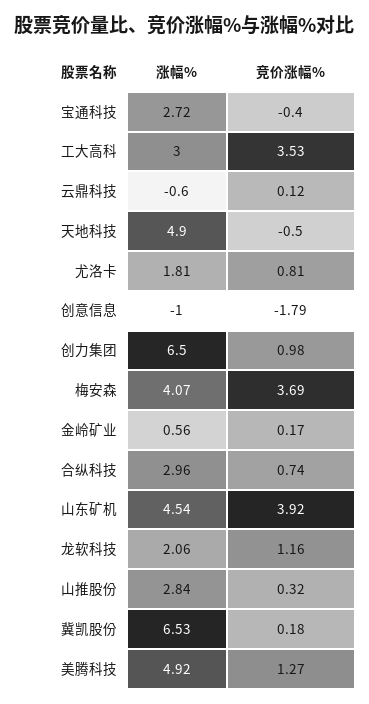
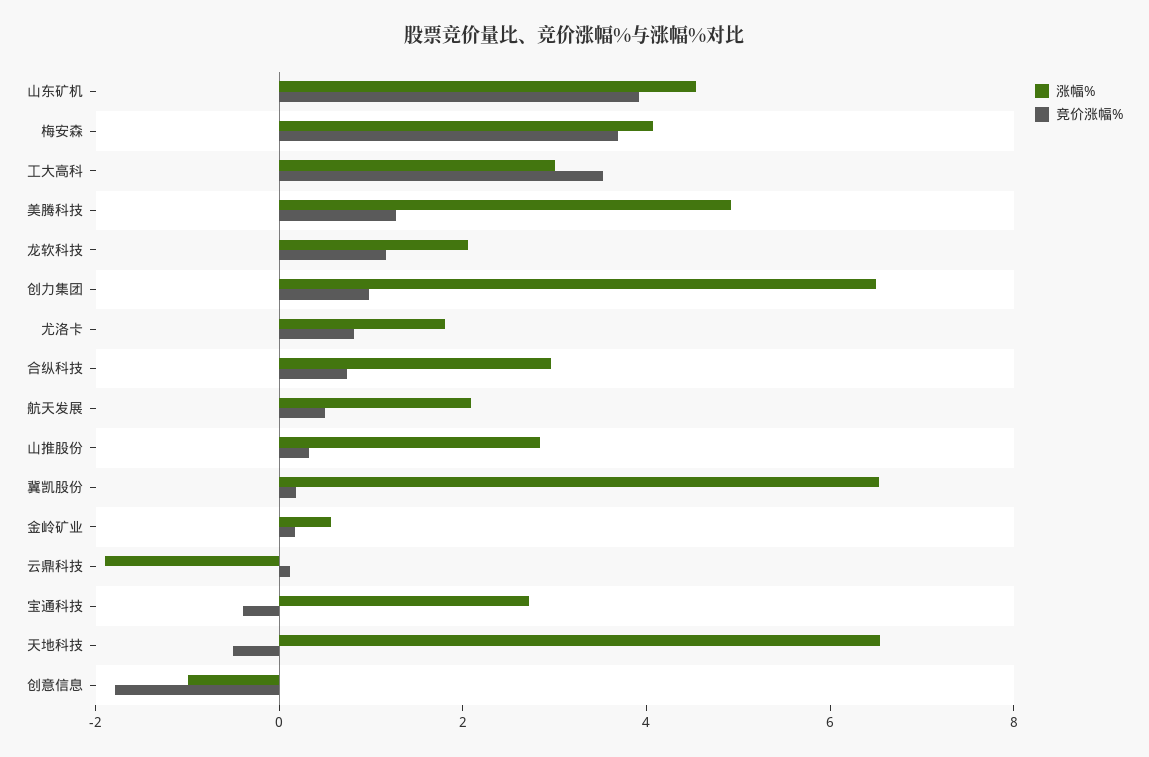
涨幅%, 云鼎科技: -0.6 -> -2
涨幅%, 天地科技: 4.9 -> 6.5
涨幅%, 航天发展: none -> 2
竞价涨幅%, 航天发展: none -> 0.5

